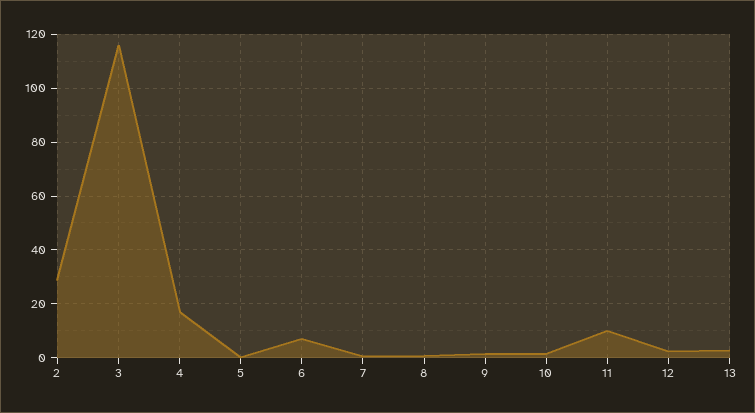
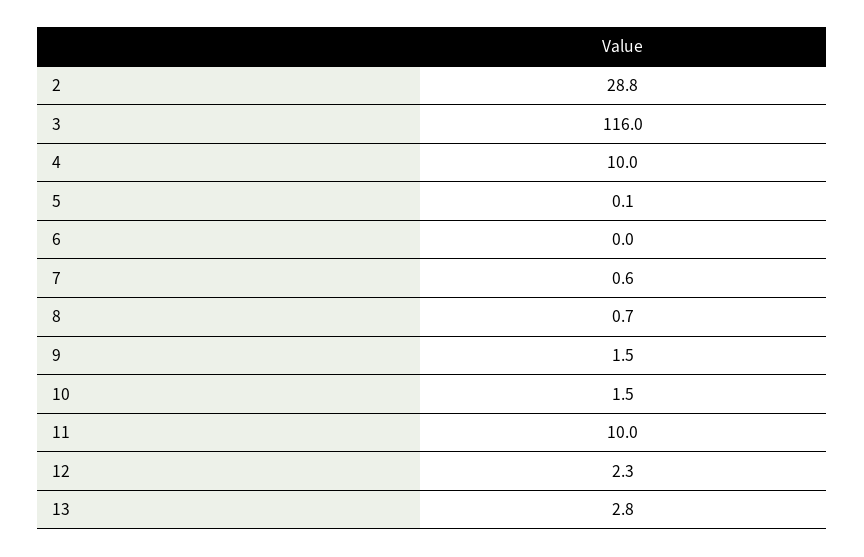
4: 17.5 -> 10
6: 7.5 -> 0

